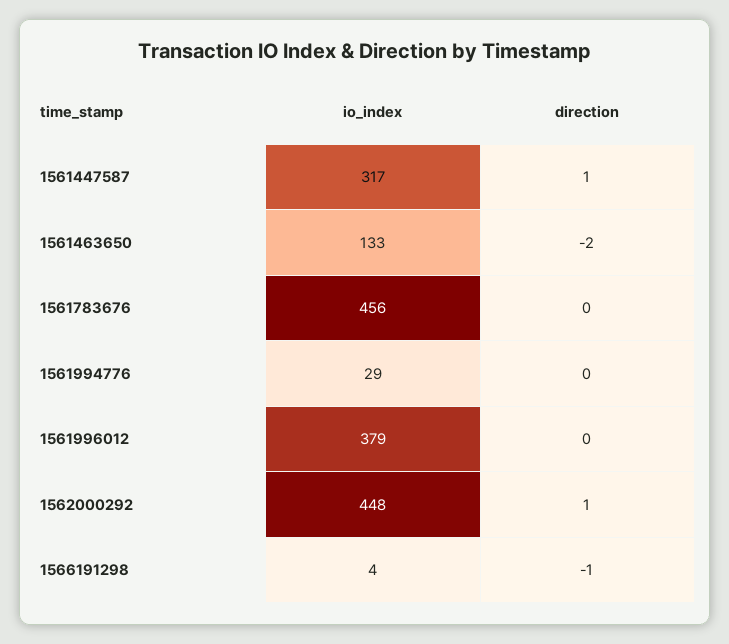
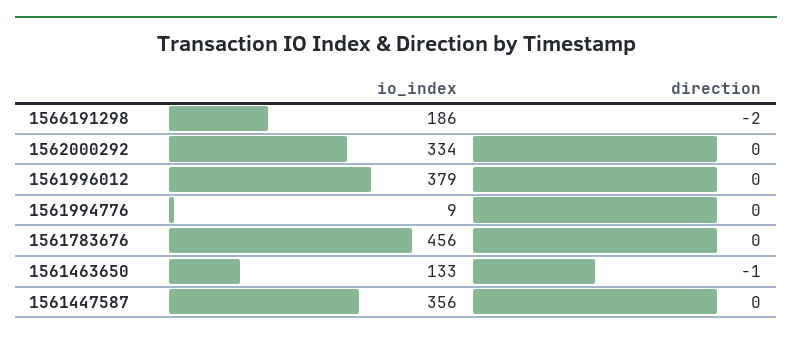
io_index, 1561447587: 317 -> 356
direction, 1561447587: 1 -> 0
direction, 1561463650: -2 -> -1
io_index, 1561994776: 29 -> 9
io_index, 1562000292: 448 -> 334
direction, 1562000292: 1 -> 0
io_index, 1566191298: 4 -> 186
direction, 1566191298: -1 -> -2

